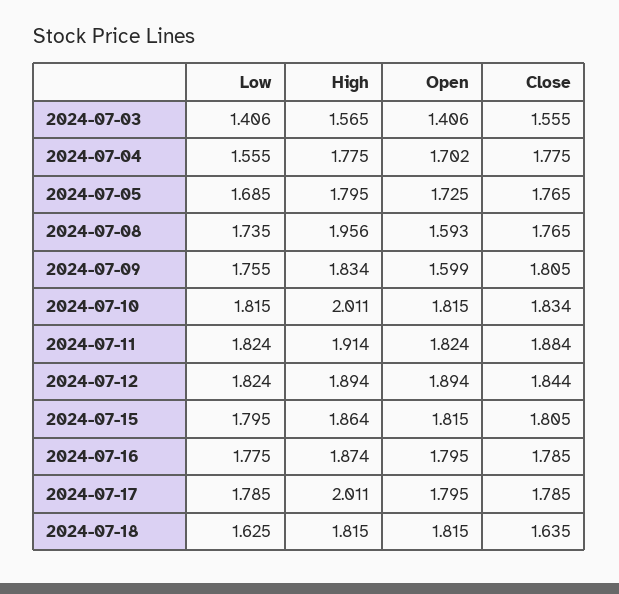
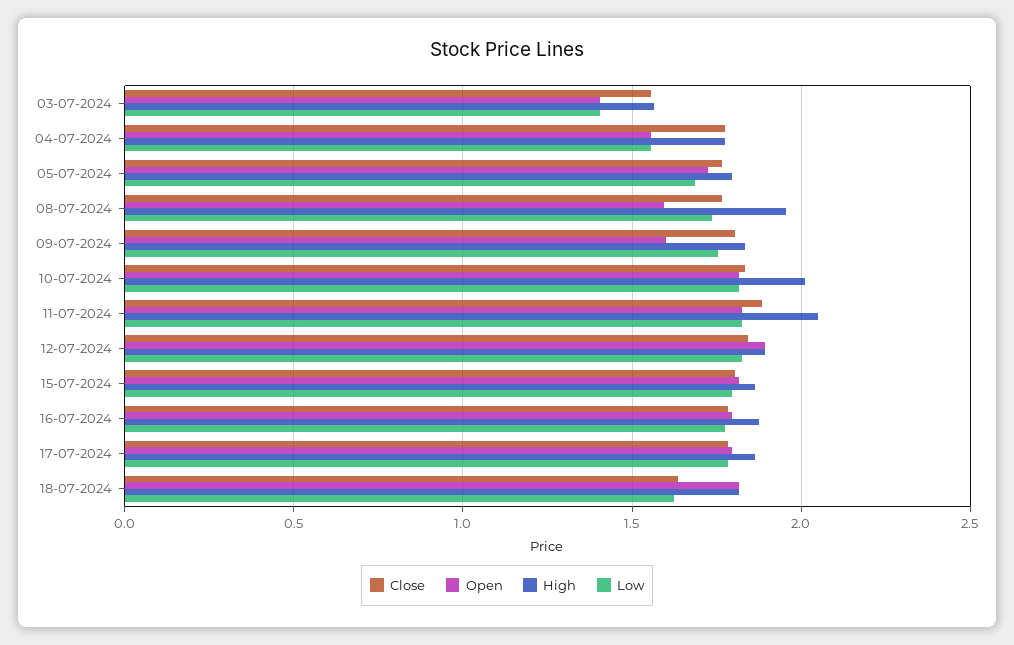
Open, 2024-07-04: 1.702 -> 1.55
High, 2024-07-11: 1.914 -> 2.05
High, 2024-07-17: 2.011 -> 1.85

